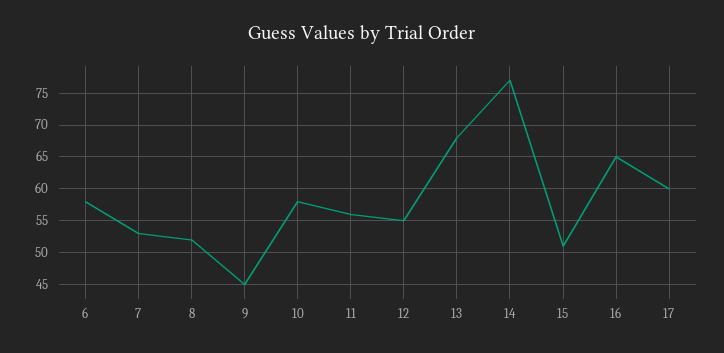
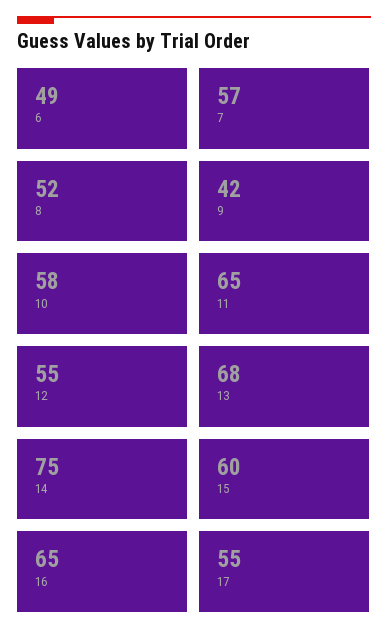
6: 58 -> 49
7: 53 -> 57
9: 45 -> 42
11: 56 -> 65
14: 77 -> 75
15: 51 -> 60
17: 60 -> 55

